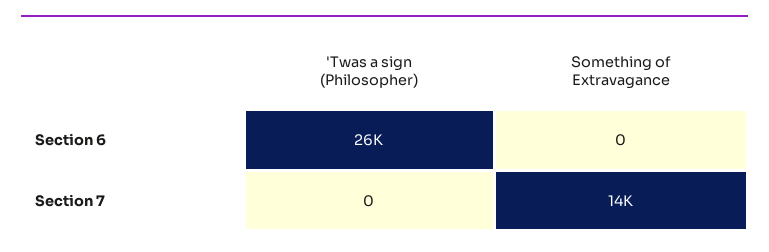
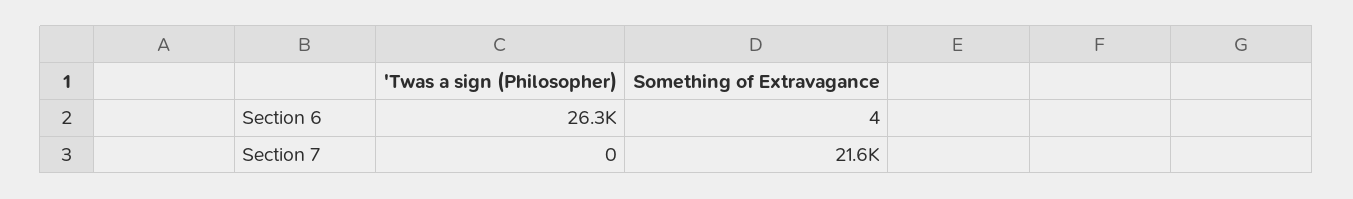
Something of Extravagance, Section 6: 0 -> 4
Something of Extravagance, Section 7: 14000 -> 21600

